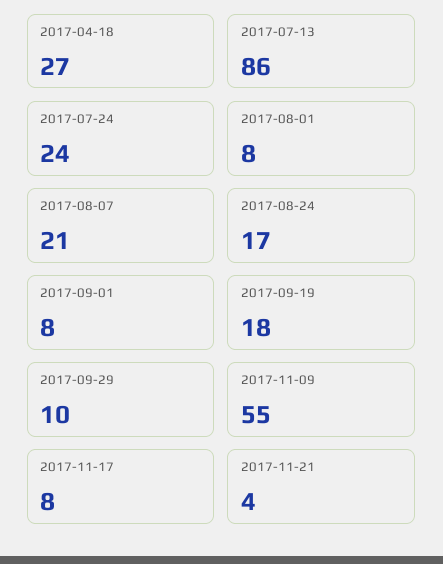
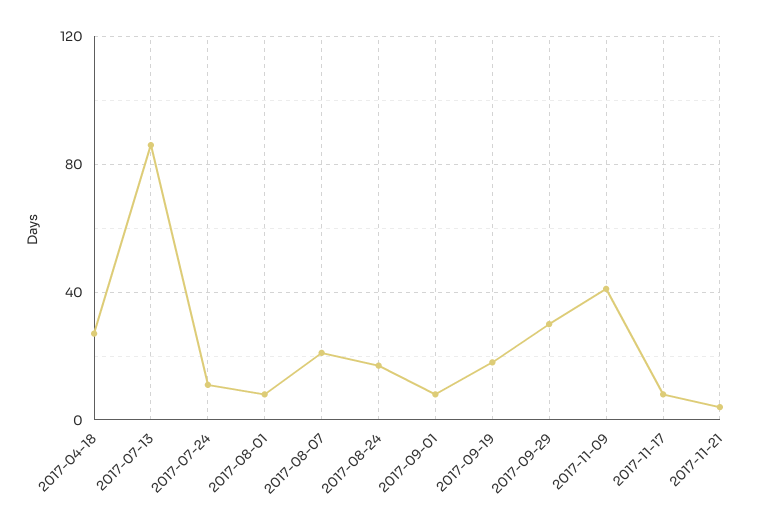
2017-07-24: 24 -> 10
2017-09-29: 10 -> 30
2017-11-09: 55 -> 40

